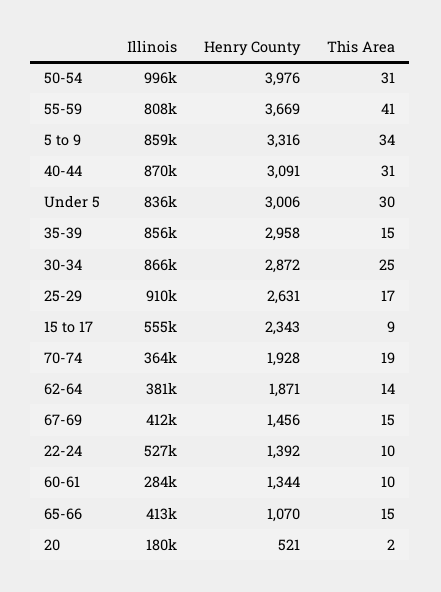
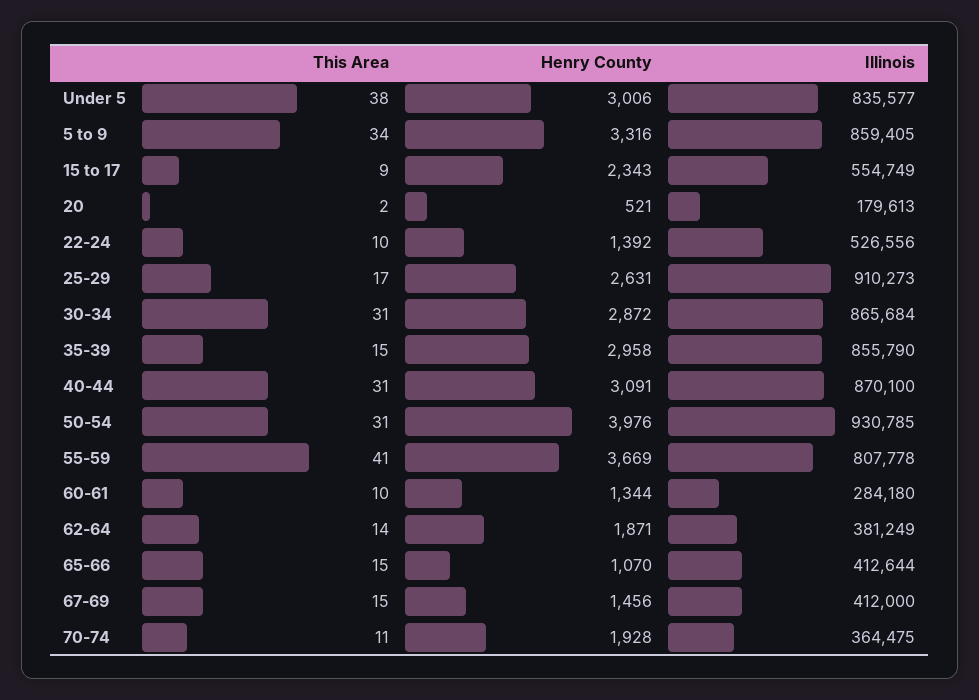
Illinois, 50-54: 996000 -> 930785
This Area, Under 5: 30 -> 38
This Area, 30-34: 25 -> 31
This Area, 70-74: 19 -> 11

